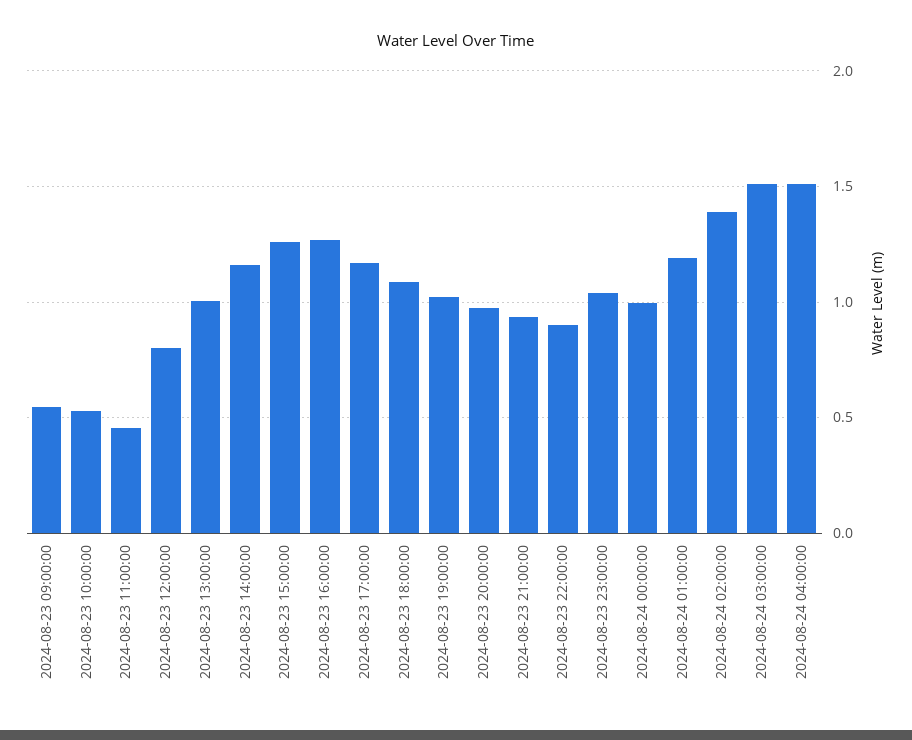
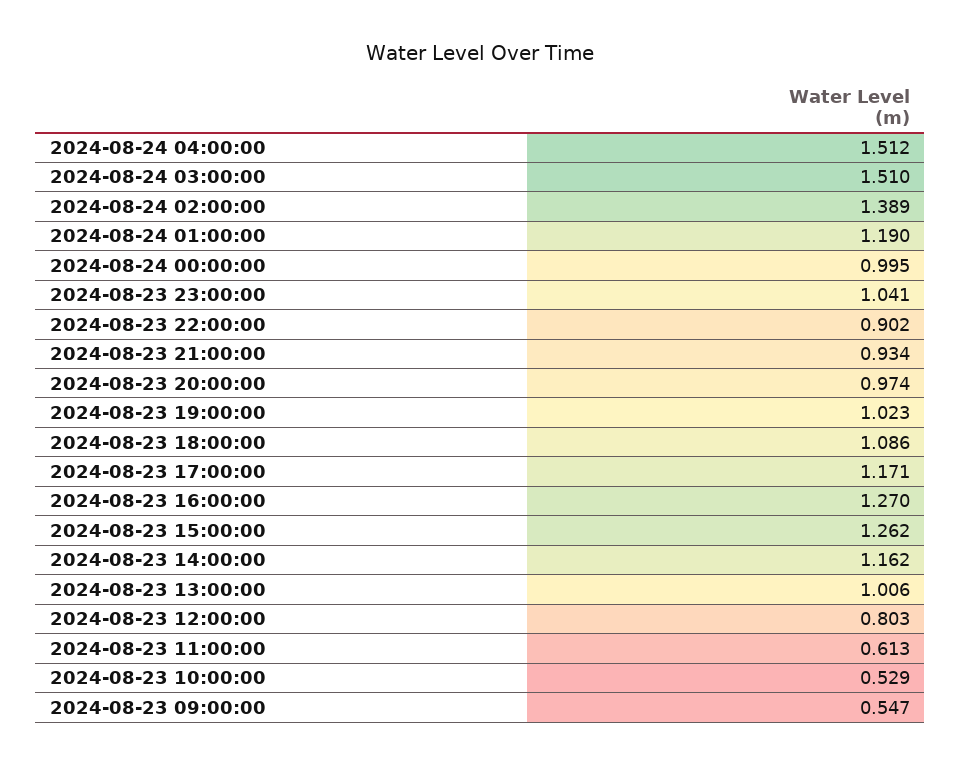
2024-08-23 11:00:00: 0.45 -> 0.613

